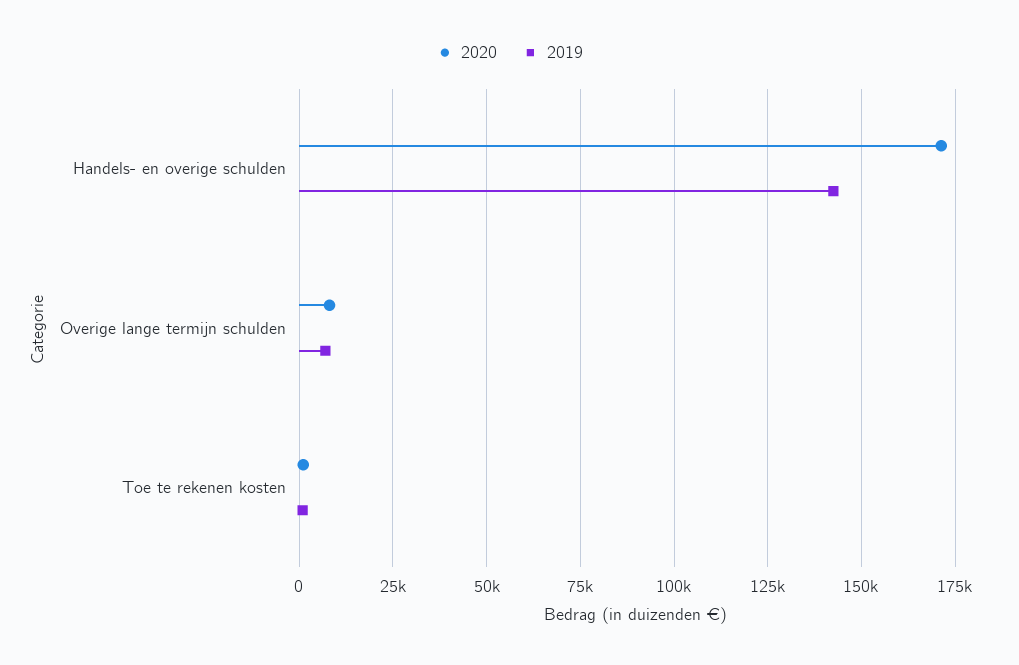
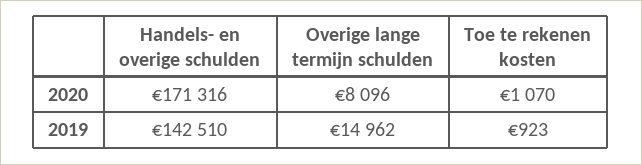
2019, Overige lange termijn schulden: 7500 -> 14962

